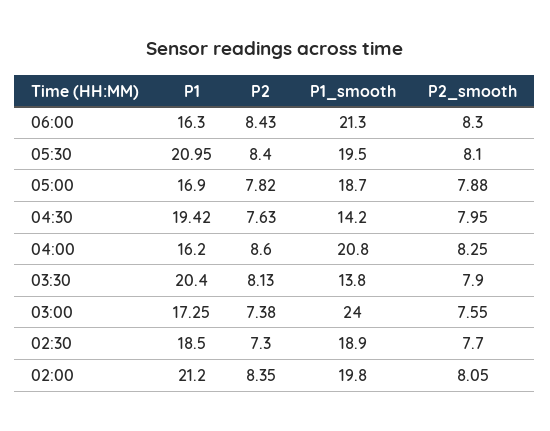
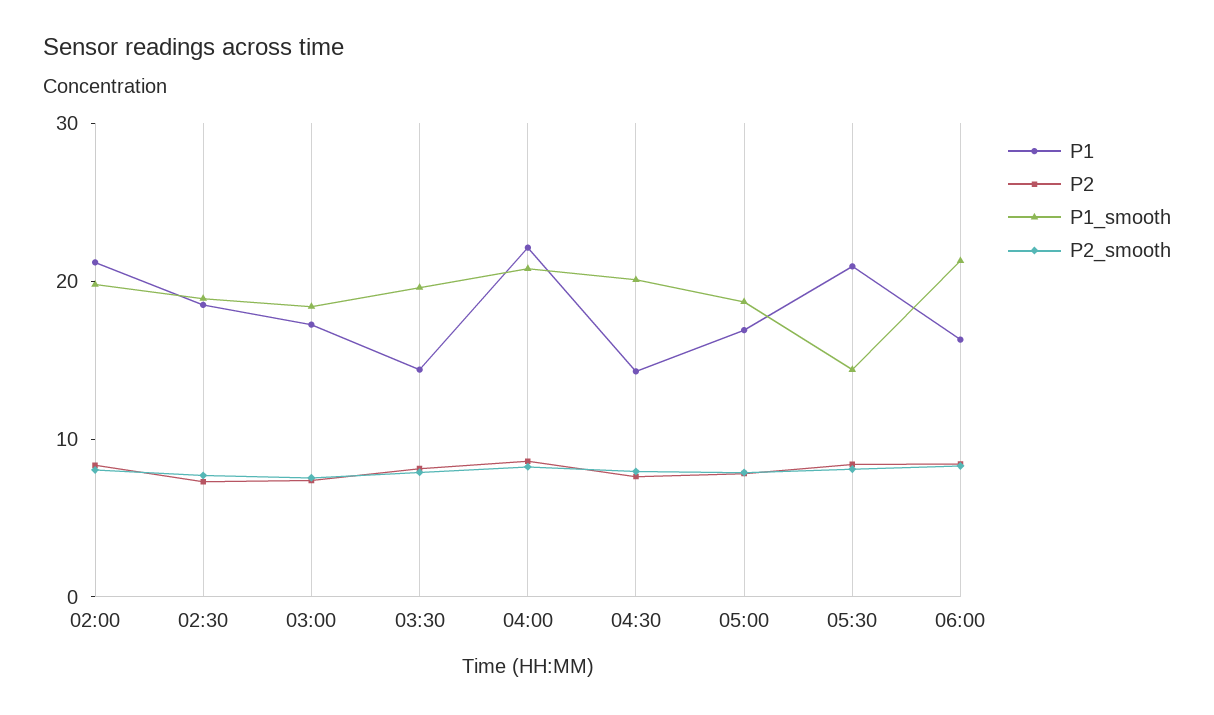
P1_smooth, 05:30: 19.5 -> 14
P1, 04:30: 19.42 -> 14
P1_smooth, 04:30: 14.2 -> 20
P1, 04:00: 16.2 -> 22
P1, 03:30: 20.4 -> 14
P1_smooth, 03:30: 13.8 -> 20
P1_smooth, 03:00: 24 -> 18

